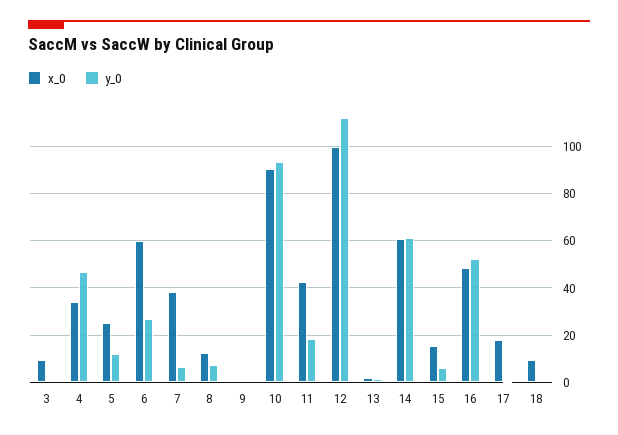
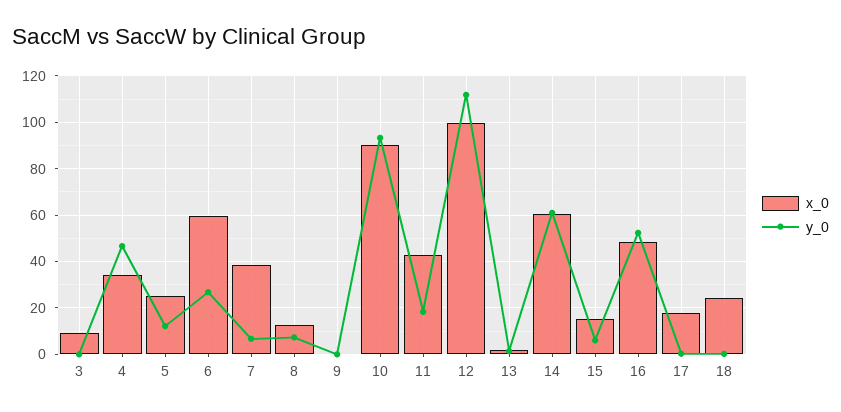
x_0, 18: 10 -> 25

